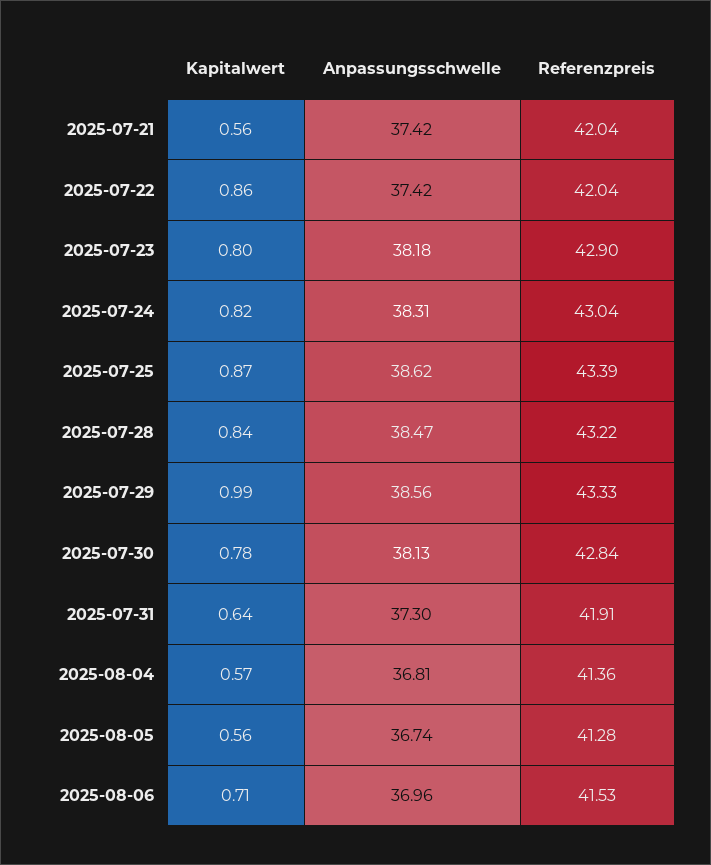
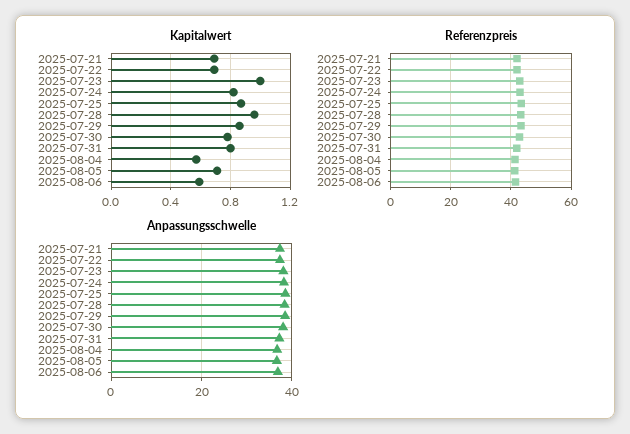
Kapitalwert, 2025-07-21: 0.56 -> 0.7
Kapitalwert, 2025-07-22: 0.86 -> 0.7
Kapitalwert, 2025-07-23: 0.8 -> 1
Kapitalwert, 2025-07-28: 0.84 -> 0.95
Kapitalwert, 2025-07-29: 0.99 -> 0.85
Kapitalwert, 2025-07-31: 0.64 -> 0.8
Kapitalwert, 2025-08-05: 0.56 -> 0.7
Kapitalwert, 2025-08-06: 0.71 -> 0.6

